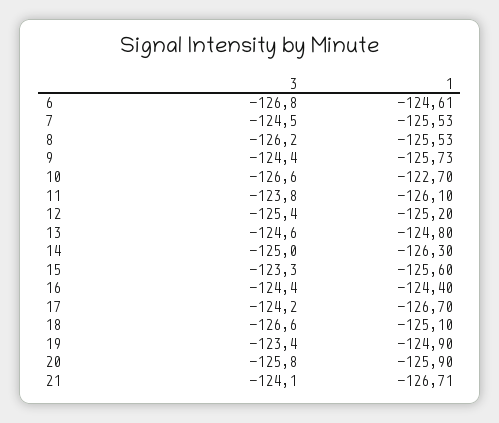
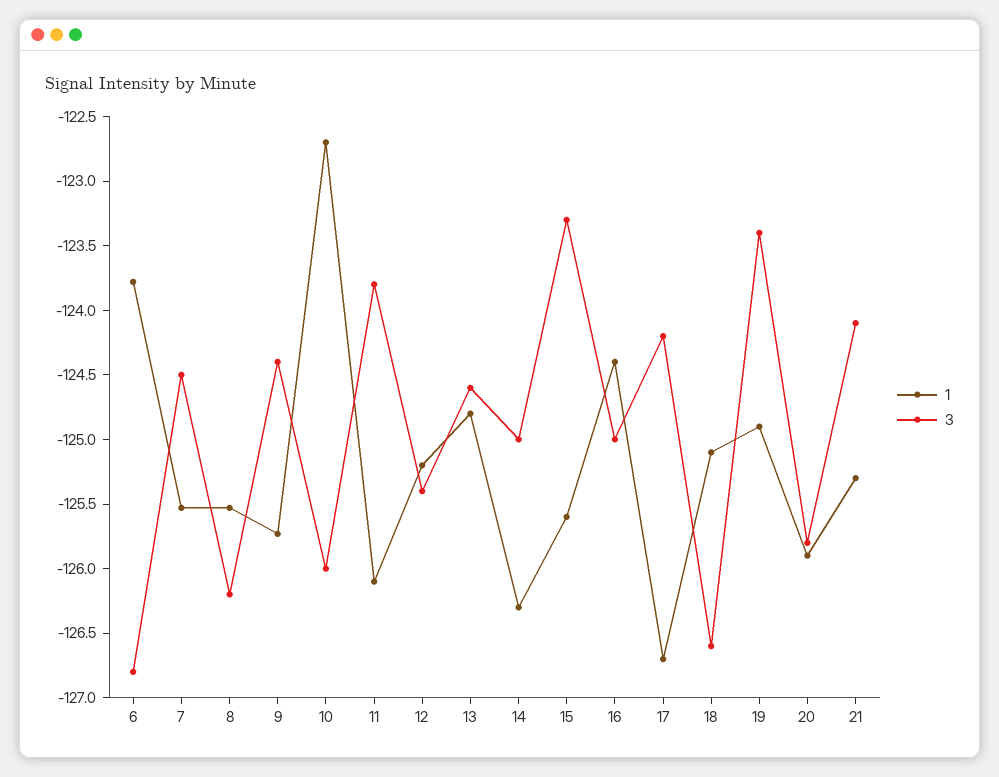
1, 6: -124.61 -> -123.8
3, 10: -126.6 -> -126
3, 16: -124.4 -> -125
1, 21: -126.71 -> -125.3

